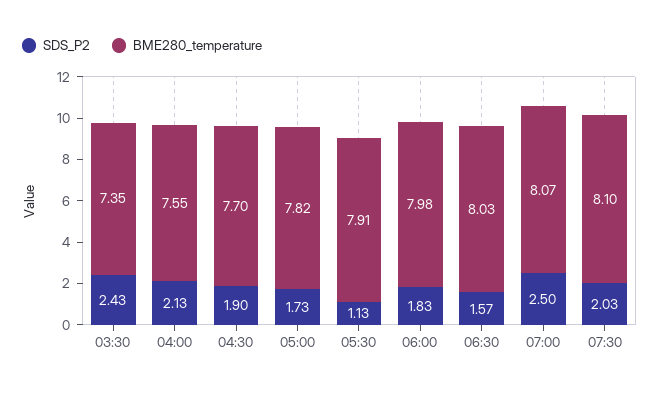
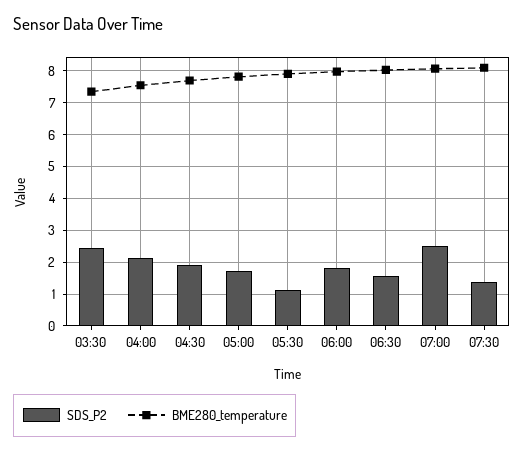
SDS_P2, 07:30: 2.03 -> 1.4

